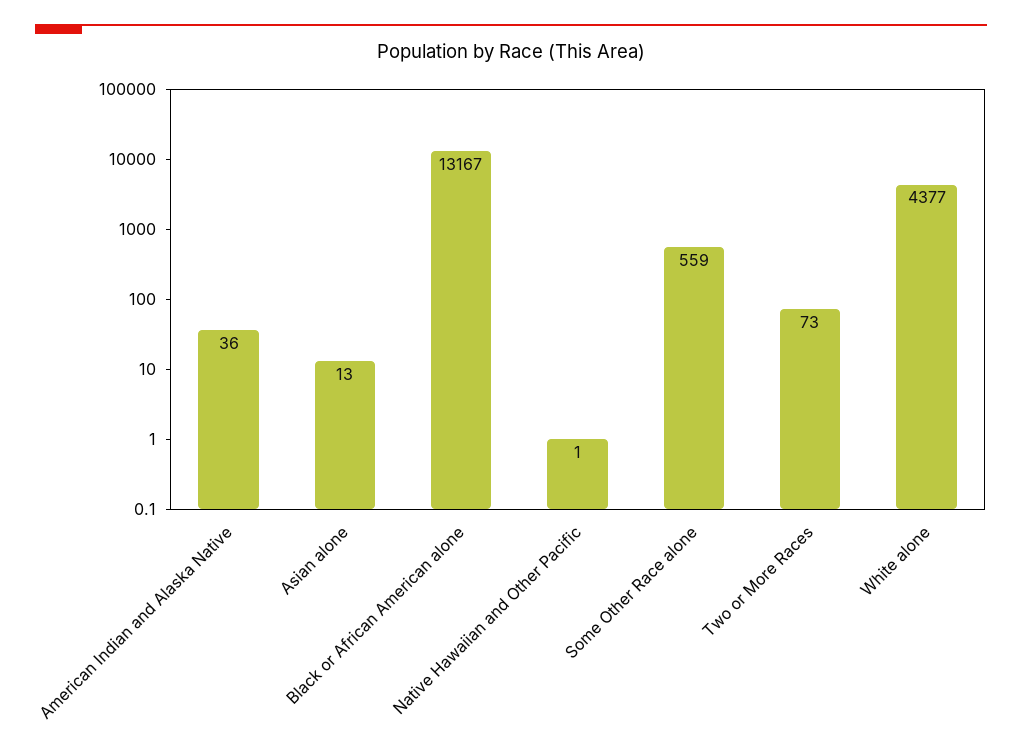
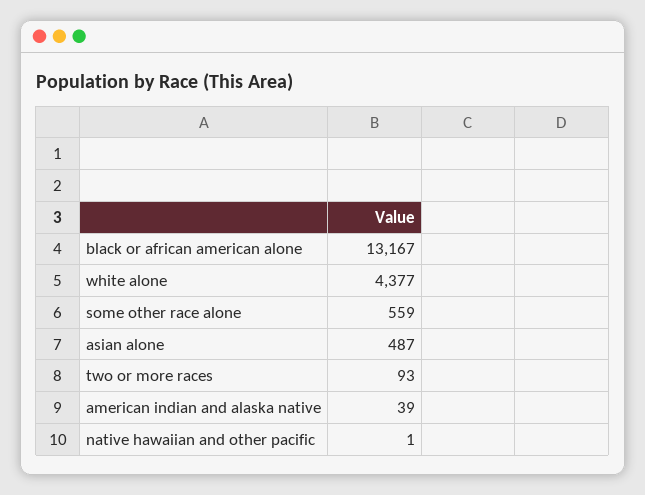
American Indian and Alaska Native: 36 -> 39
Asian alone: 13 -> 487
Two or More Races: 73 -> 93

